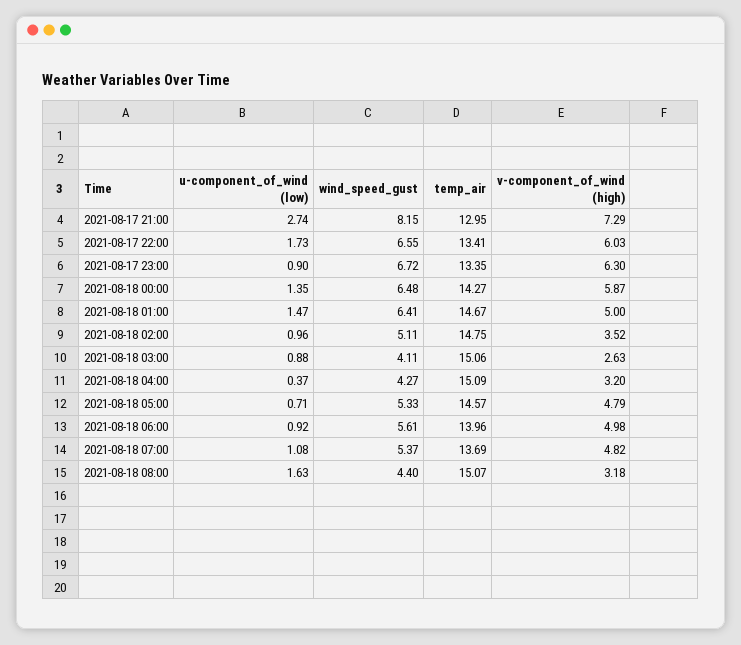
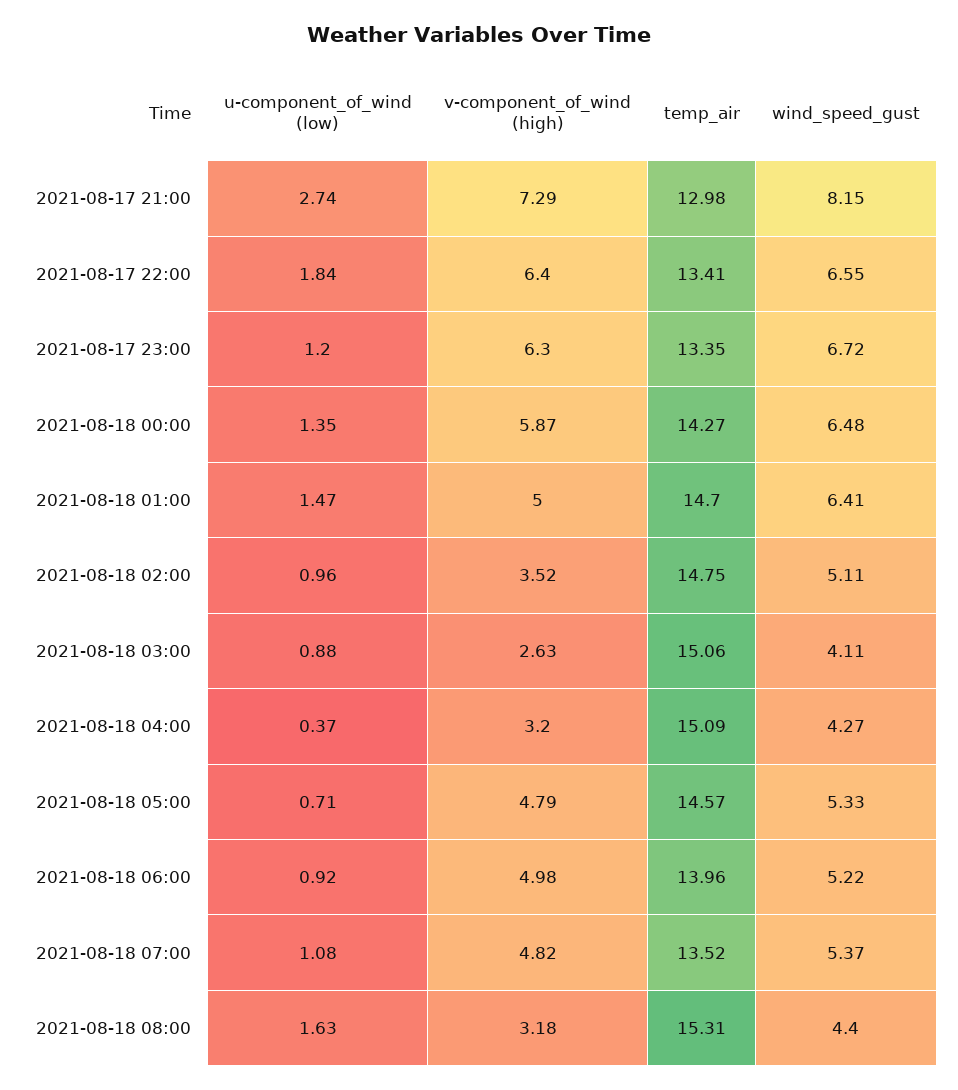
temp_air, 2021-08-17 21:00: 12.95 -> 12.98
u-component_of_wind (low), 2021-08-17 22:00: 1.73 -> 1.84
v-component_of_wind (high), 2021-08-17 22:00: 6.03 -> 6.4
u-component_of_wind (low), 2021-08-17 23:00: 0.9 -> 1.2
temp_air, 2021-08-18 01:00: 14.67 -> 14.7
wind_speed_gust, 2021-08-18 06:00: 5.61 -> 5.22
temp_air, 2021-08-18 07:00: 13.69 -> 13.52
temp_air, 2021-08-18 08:00: 15.07 -> 15.31

